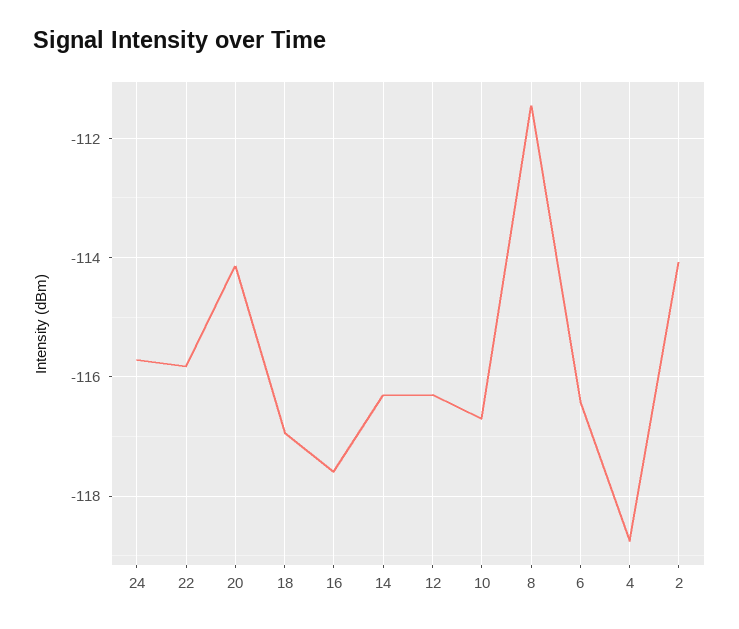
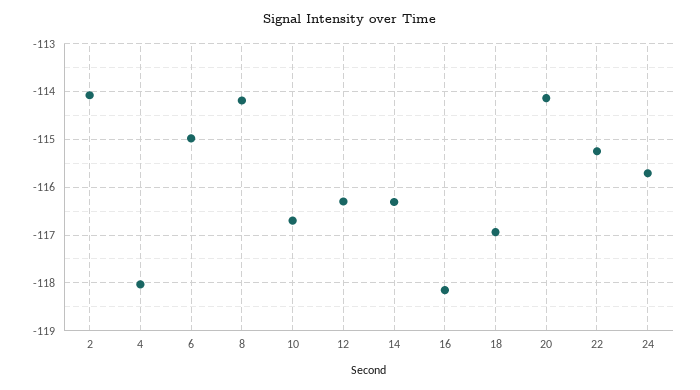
22: -115.8 -> -115.2
16: -117.6 -> -118.2
8: -111.4 -> -114.2
6: -116.4 -> -115
4: -118.8 -> -118

